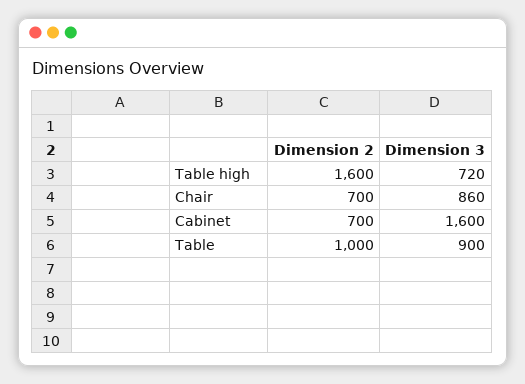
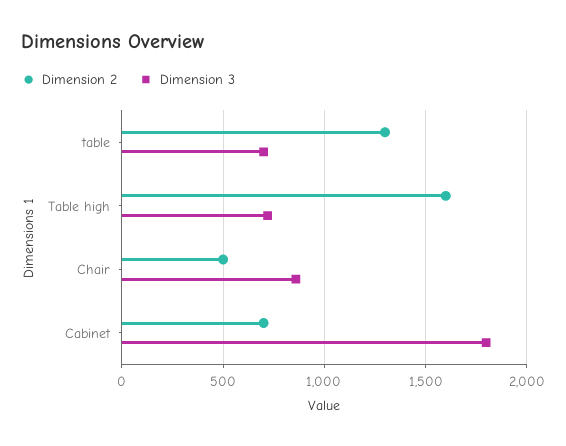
Dimension 2, Chair: 700 -> 500
Dimension 3, Cabinet: 1600 -> 1800
Dimension 2, Table: 1000 -> 1300
Dimension 3, Table: 900 -> 700

